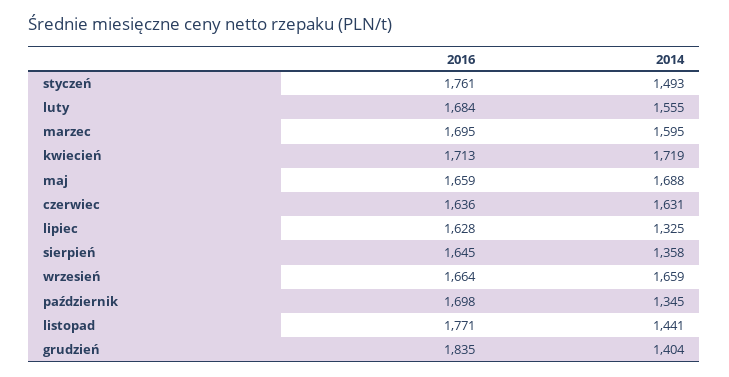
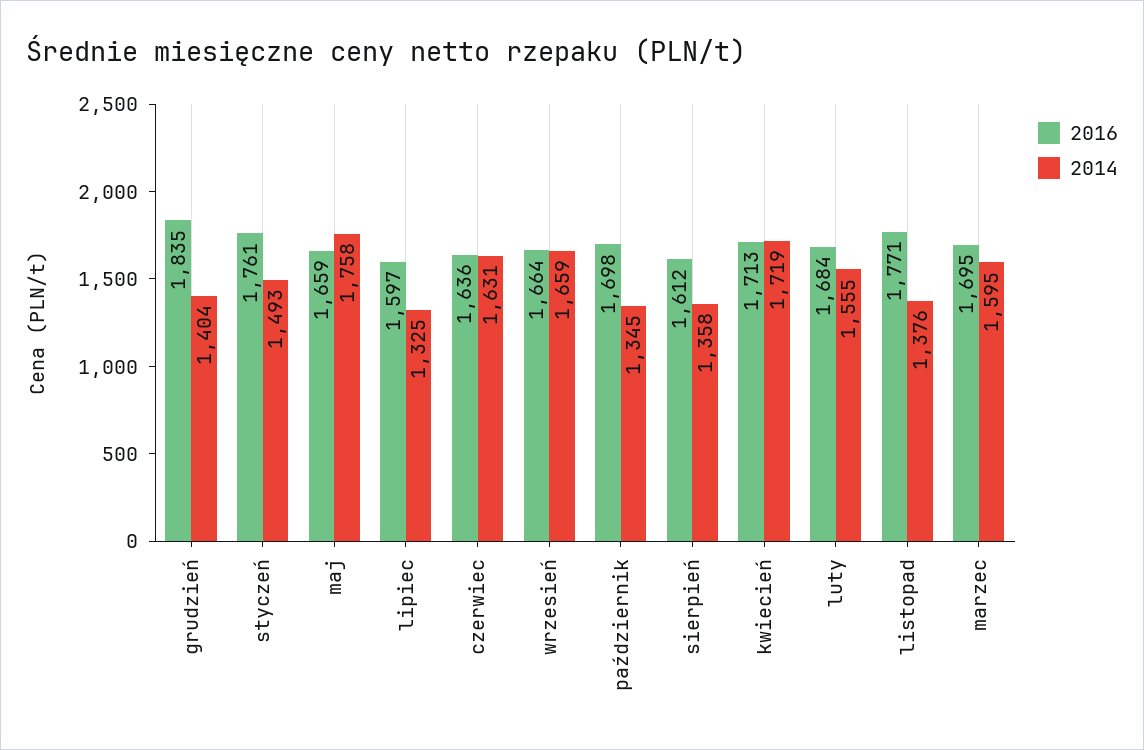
2014, maj: 1688 -> 1758
2016, lipiec: 1628 -> 1597
2016, sierpień: 1645 -> 1612
2014, listopad: 1441 -> 1376

